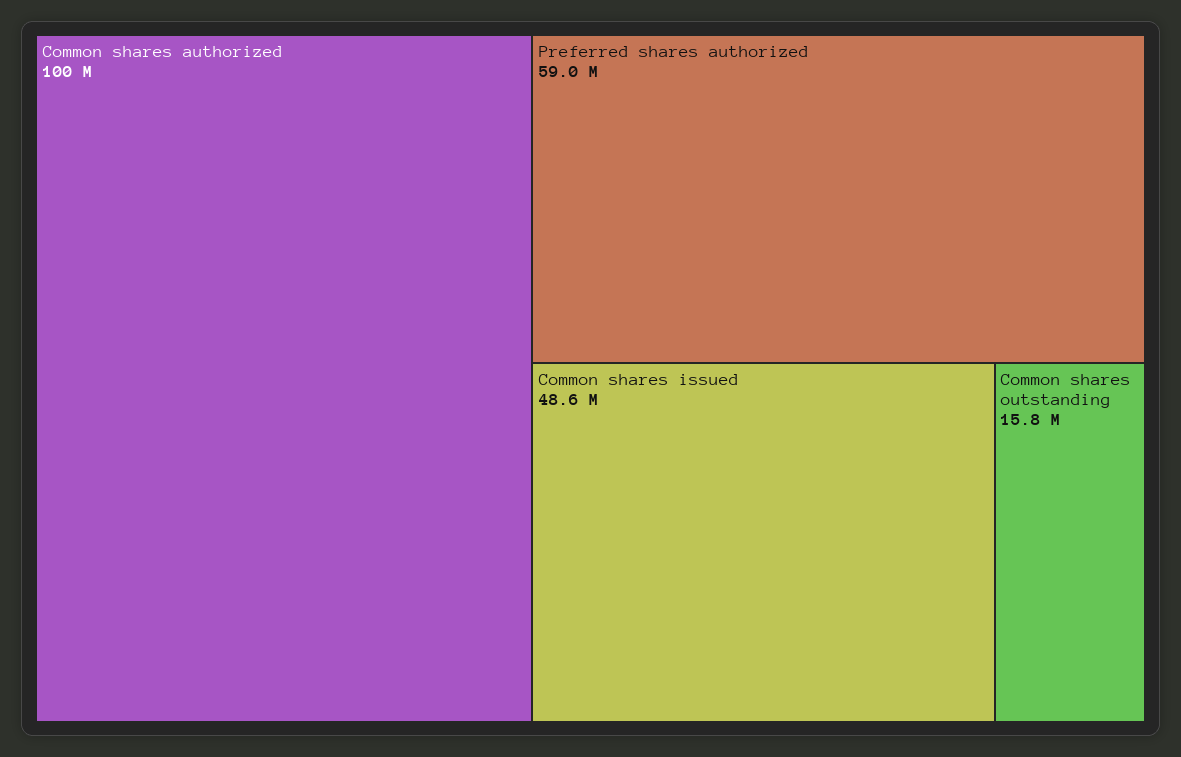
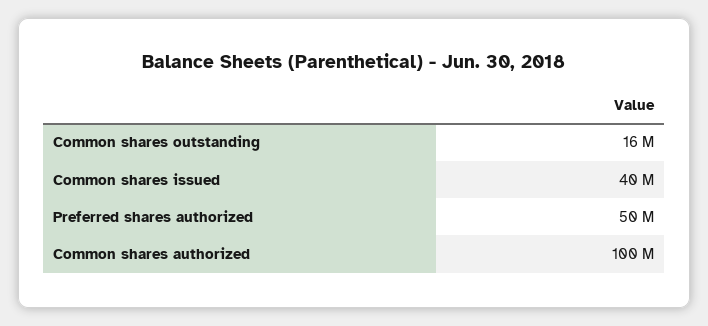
Preferred shares authorized: 59000000 -> 50000000
Common shares issued: 48600000 -> 40000000

